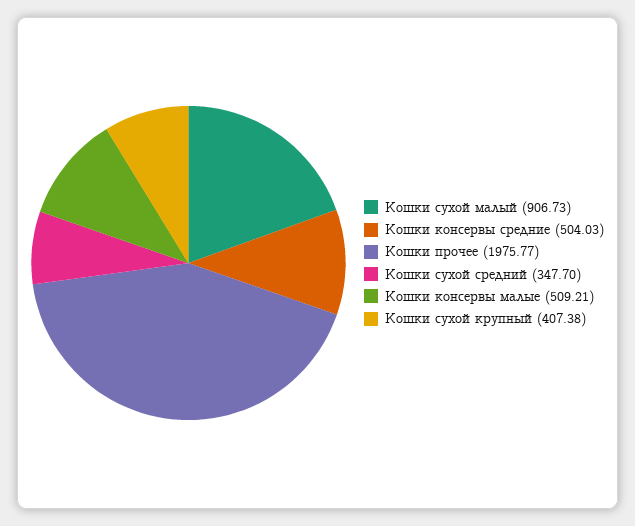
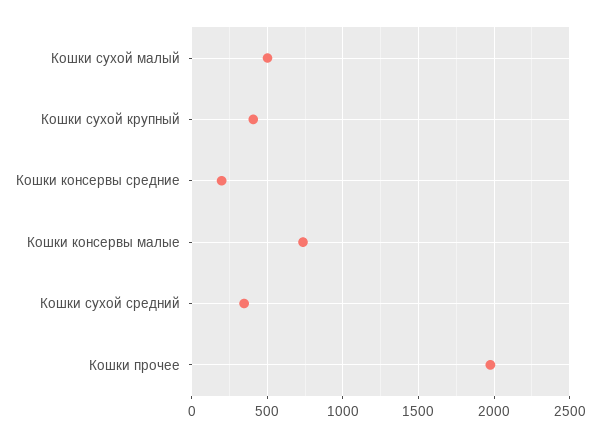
Кошки сухой малый: 906.73 -> 500
Кошки консервы средние: 504.03 -> 200
Кошки консервы малые: 509.21 -> 750

